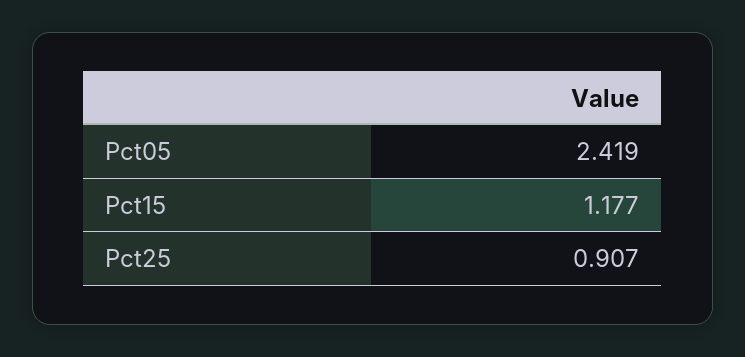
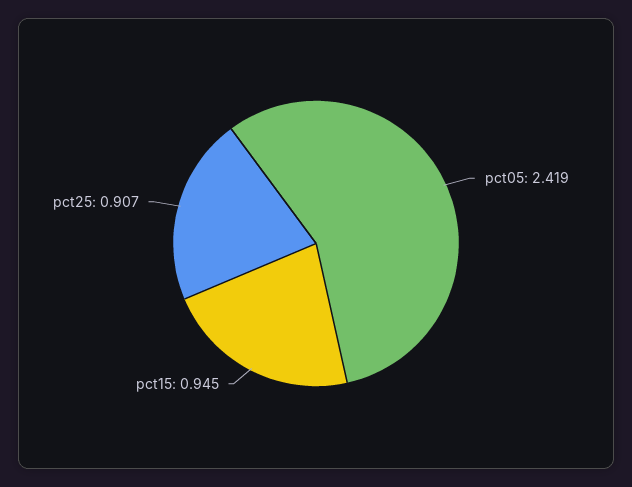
Pct15: 1.177 -> 0.945

